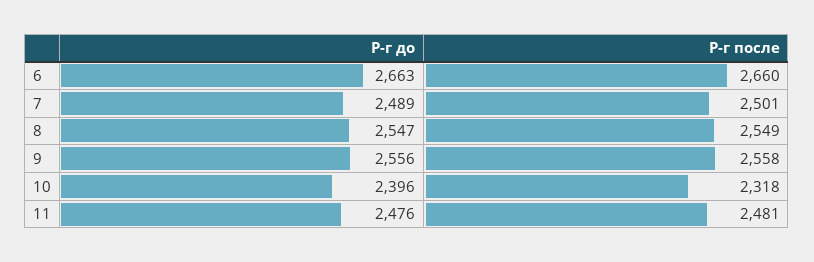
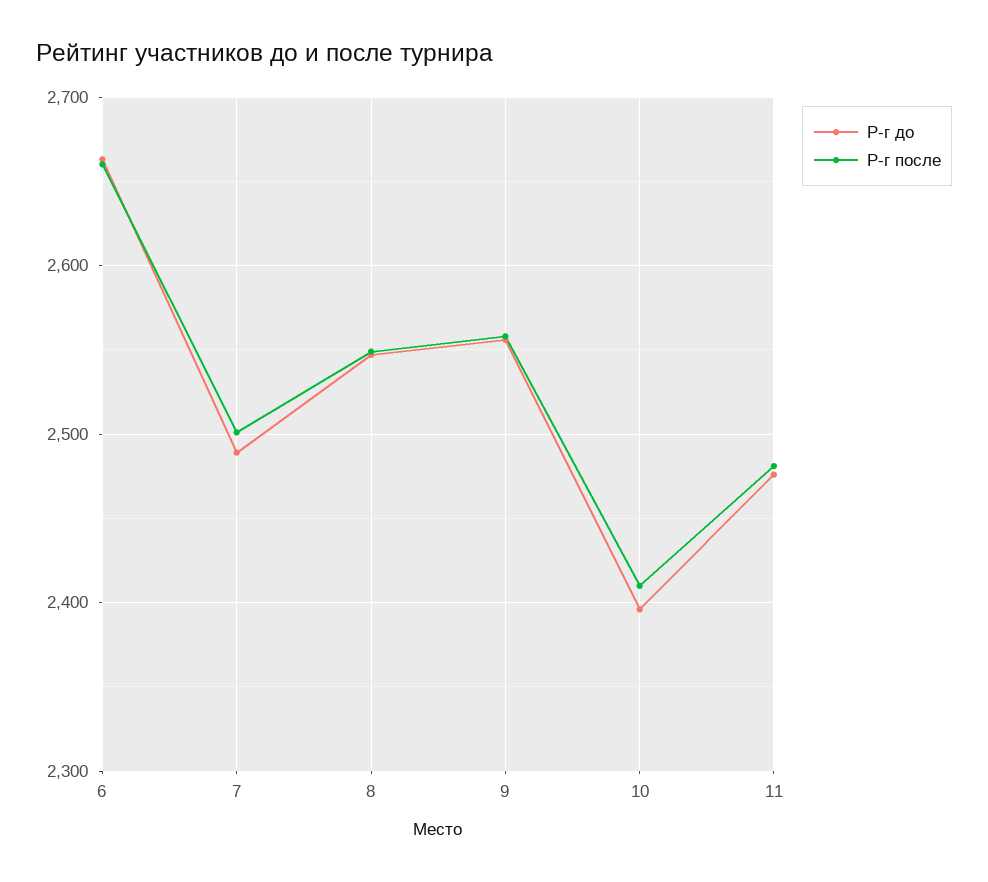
Р-г после, 10: 2318 -> 2410

